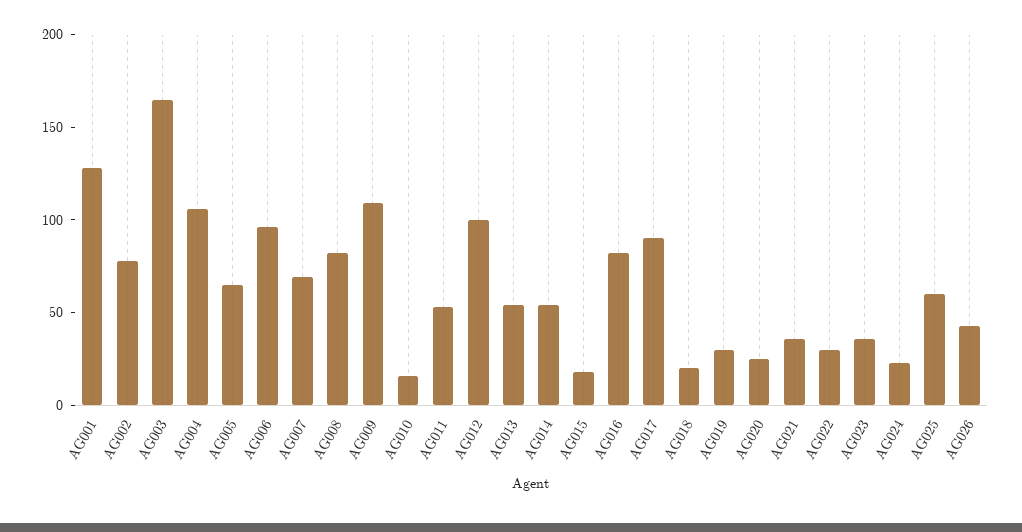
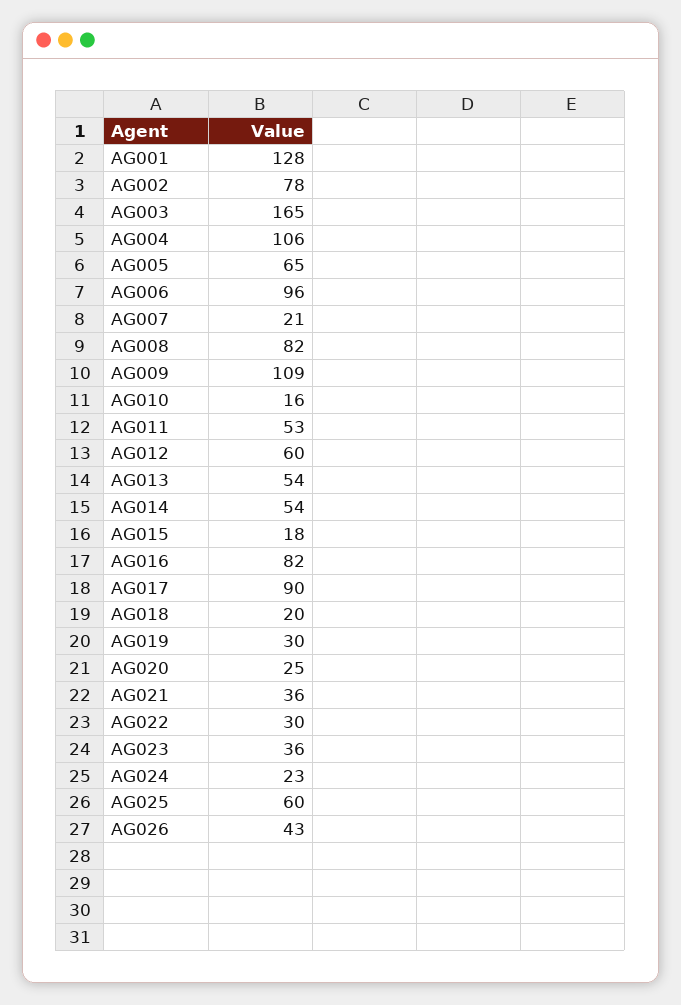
AG007: 70 -> 21
AG012: 100 -> 60

